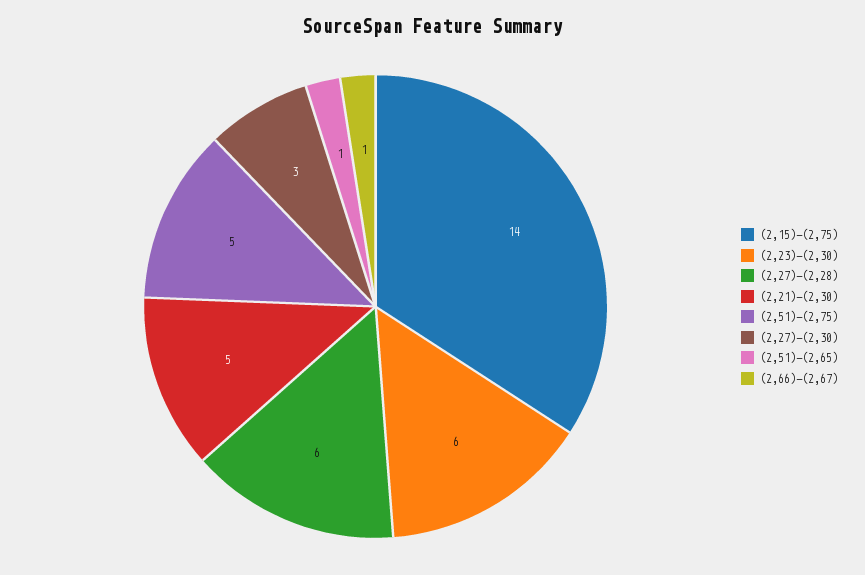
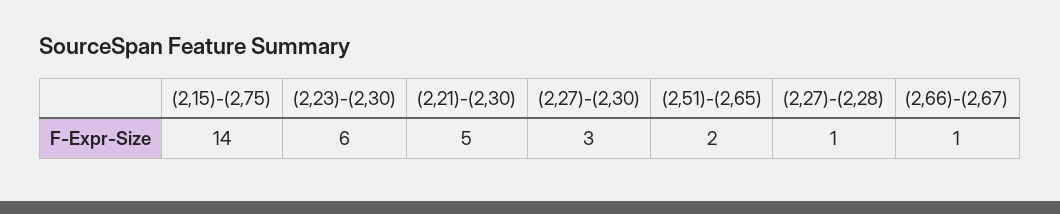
(2,27)-(2,28): 6 -> 1
(2,51)-(2,75): 5 -> none
(2,51)-(2,65): 1 -> 2

